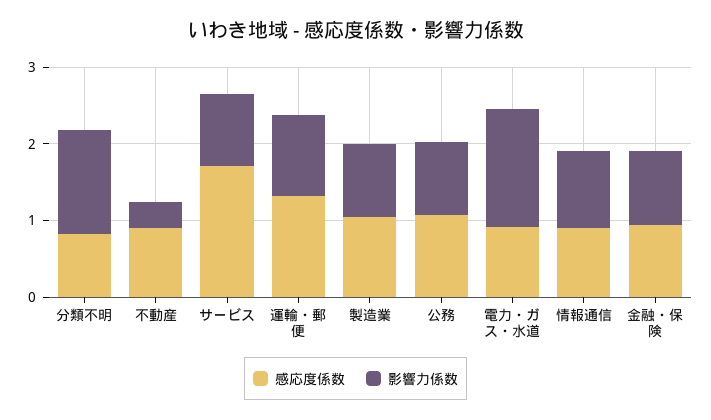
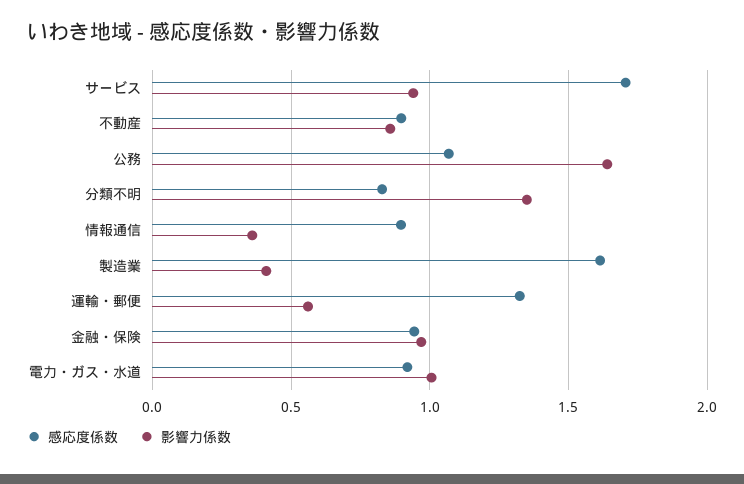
影響力係数, 不動産: 0.4 -> 0.85
影響力係数, 運輸・郵便: 1 -> 0.55
感応度係数, 製造業: 1 -> 1.6
影響力係数, 製造業: 1 -> 0.4
影響力係数, 公務: 1 -> 1.65
影響力係数, 電力・ガス・水道: 1.6 -> 1
影響力係数, 情報通信: 1 -> 0.35

